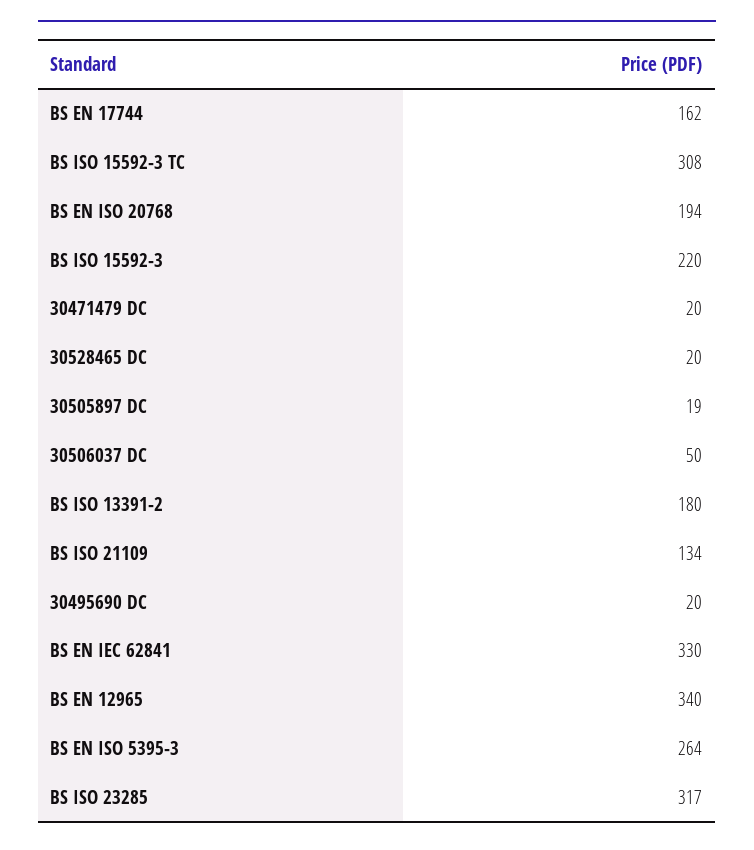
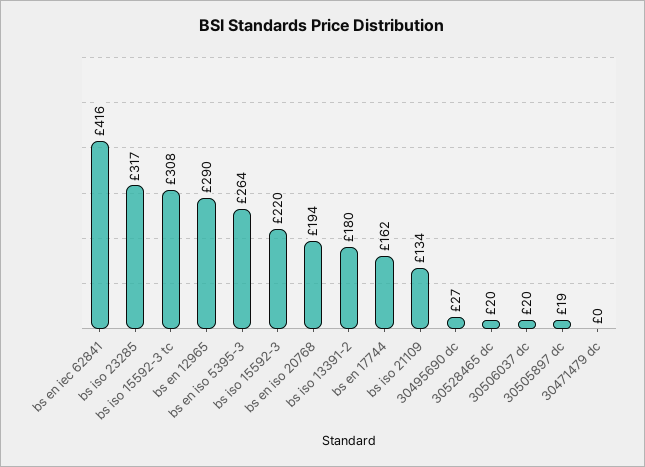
30471479 DC: 20 -> 0
30506037 DC: 50 -> 20
30495690 DC: 20 -> 27
BS EN IEC 62841: 330 -> 416
BS EN 12965: 340 -> 290

